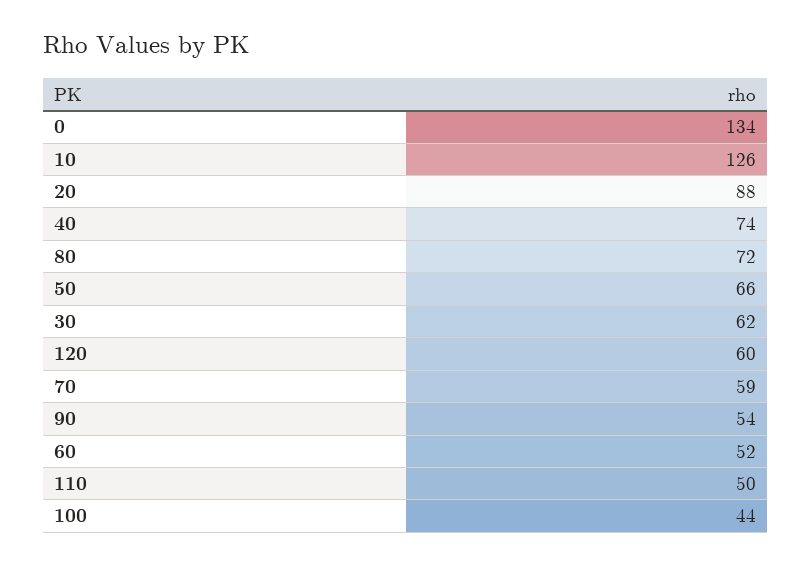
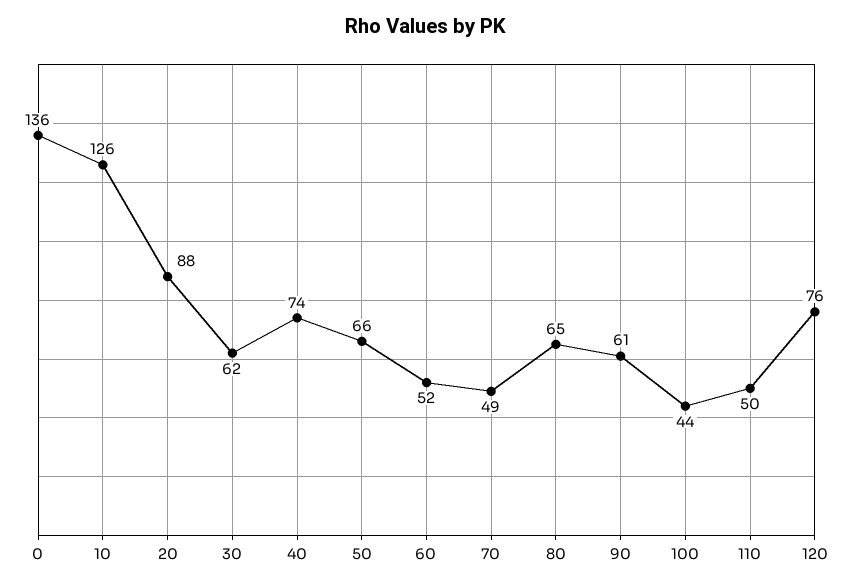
0: 134 -> 136
80: 72 -> 65
120: 60 -> 76
70: 59 -> 49
90: 54 -> 61

